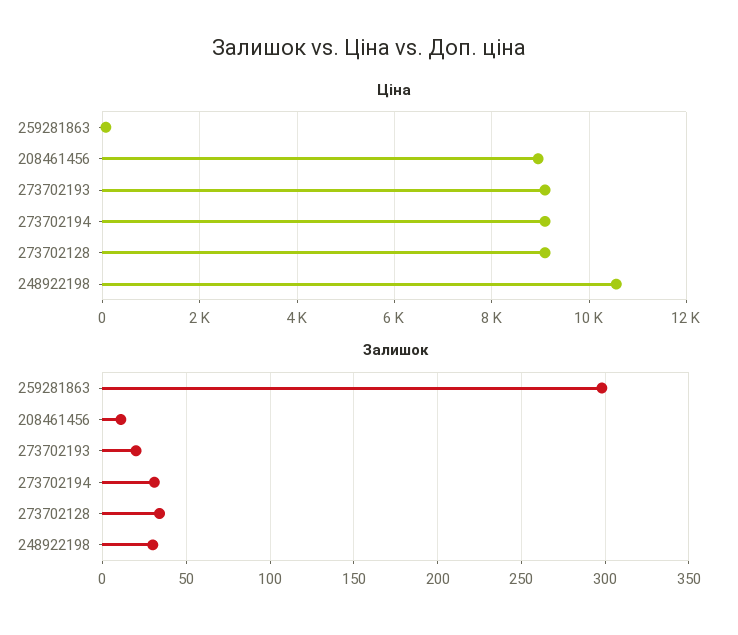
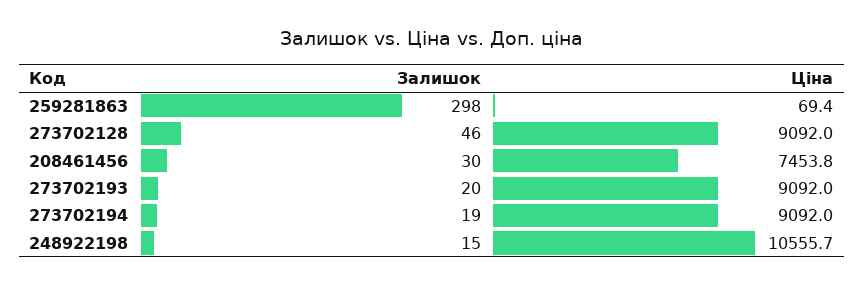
Ціна, 208461456: 9000 -> 7453.8
Залишок, 208461456: 10 -> 30
Залишок, 273702194: 30 -> 19
Залишок, 273702128: 35 -> 46
Залишок, 248922198: 30 -> 15

